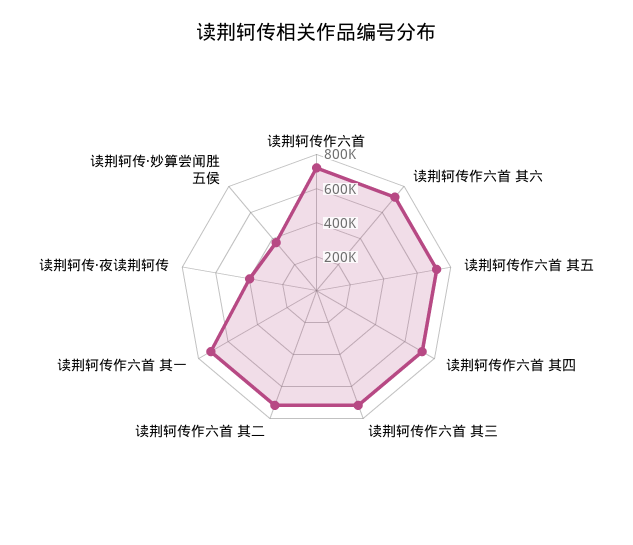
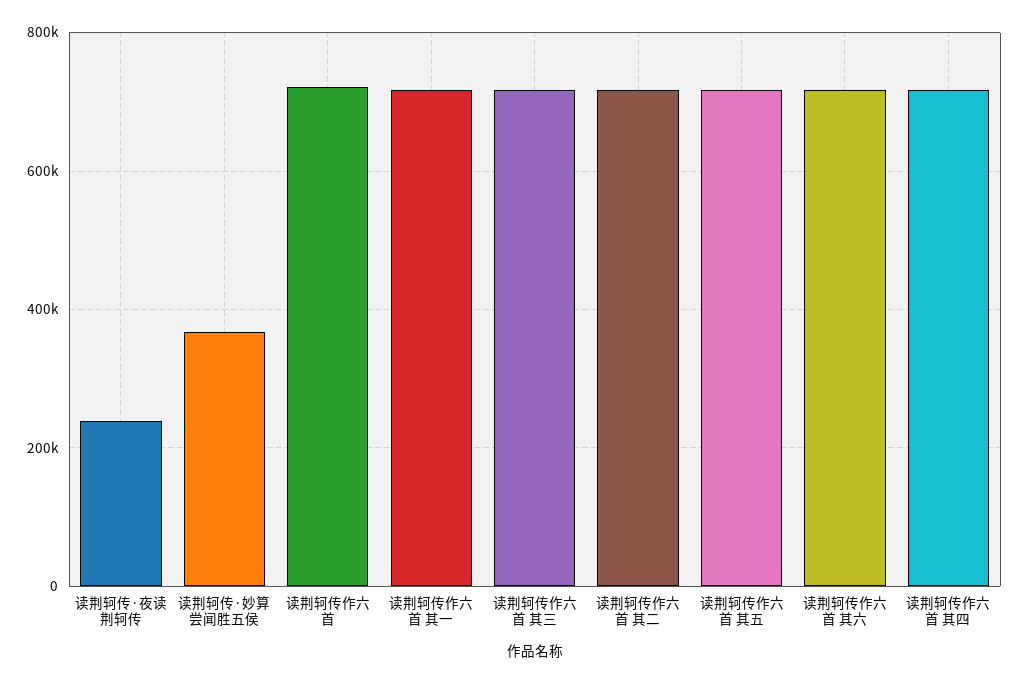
读荆轲传·夜读荆轲传: 400000 -> 240000

